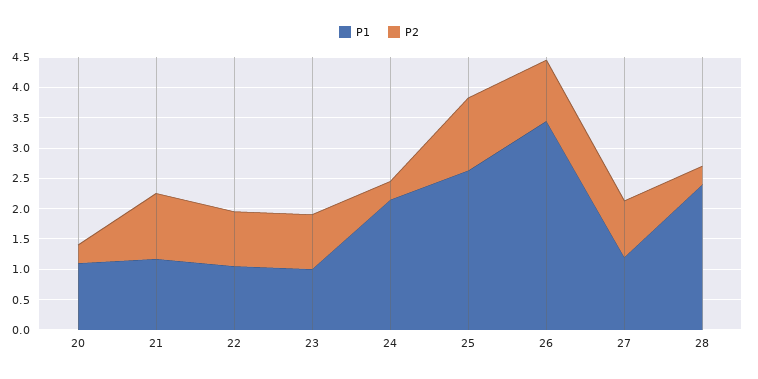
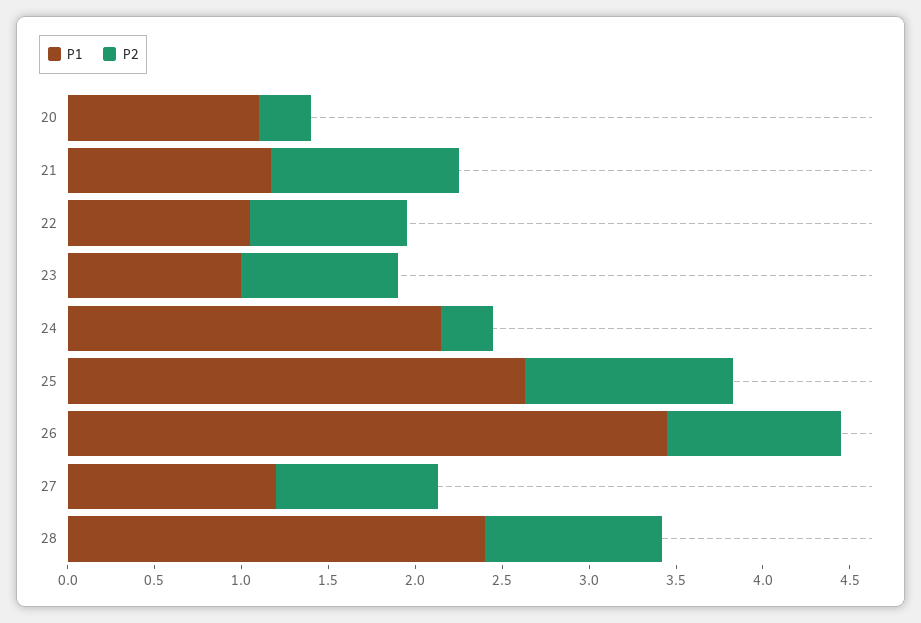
P2, 28: 0.25 -> 1

